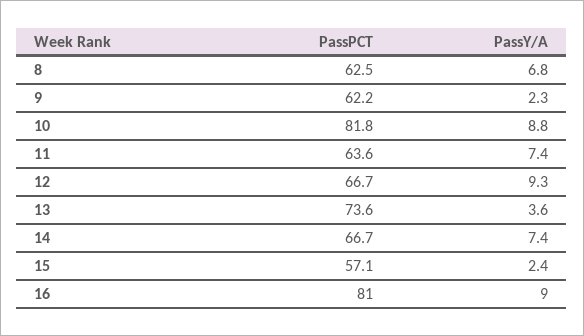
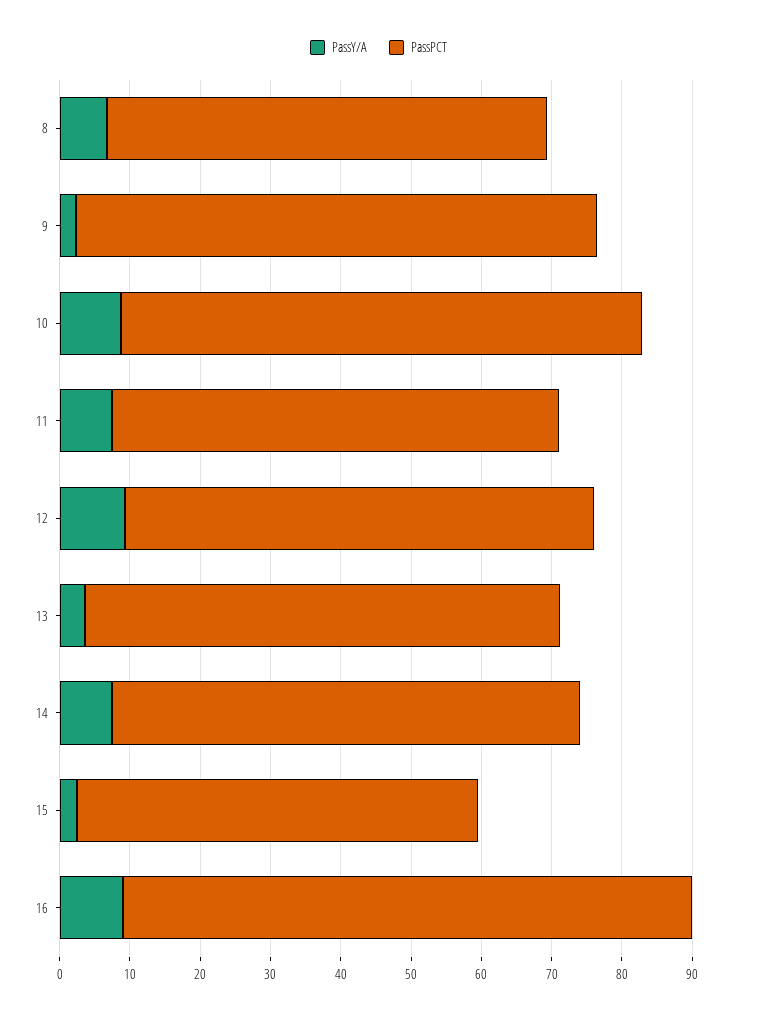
PassPCT, 9: 62.2 -> 74
PassPCT, 10: 81.8 -> 74
PassPCT, 13: 73.6 -> 68

